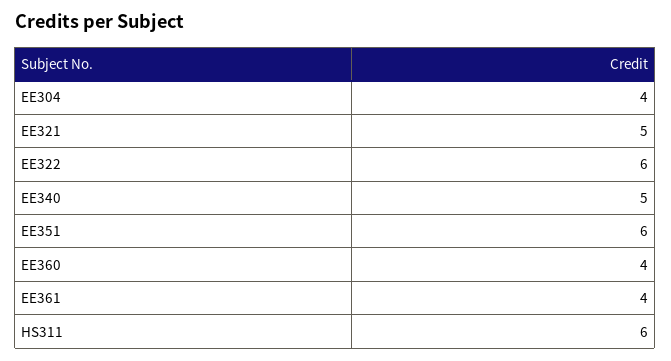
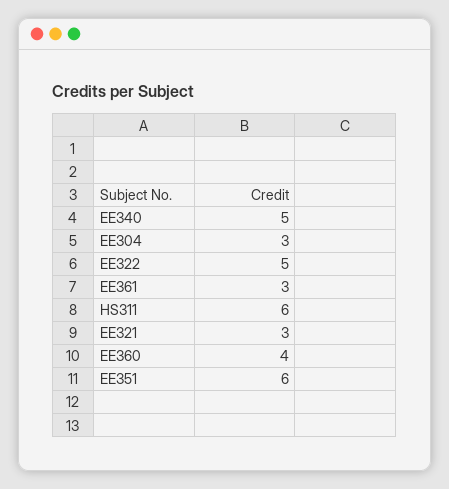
EE304: 4 -> 3
EE321: 5 -> 3
EE322: 6 -> 5
EE361: 4 -> 3

